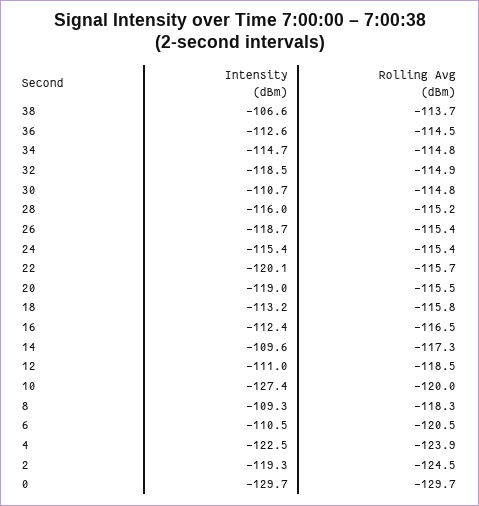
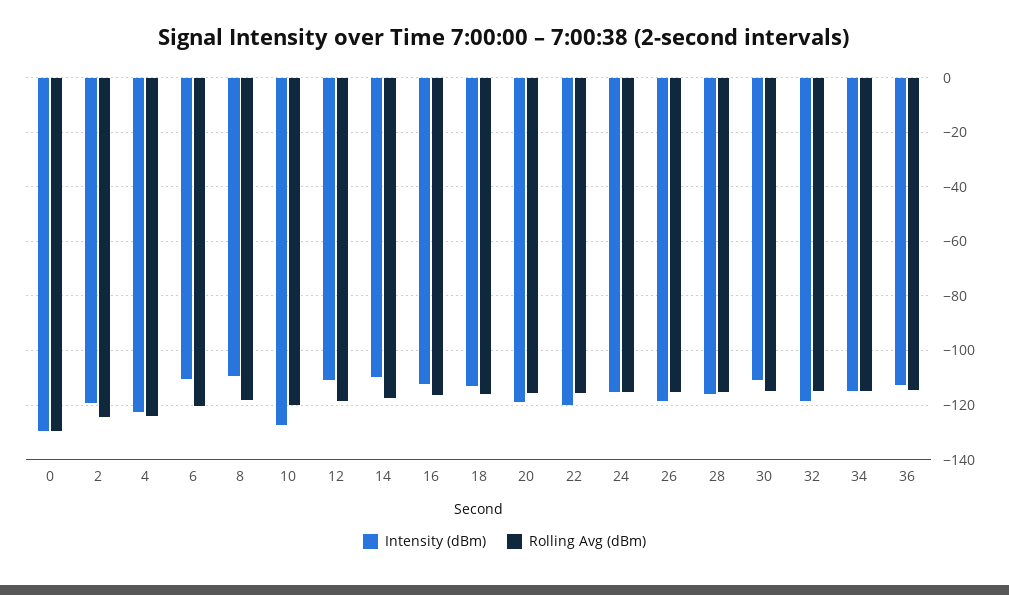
Intensity (dBm), 38: -106.6 -> none
Rolling Avg (dBm), 38: -113.7 -> none

